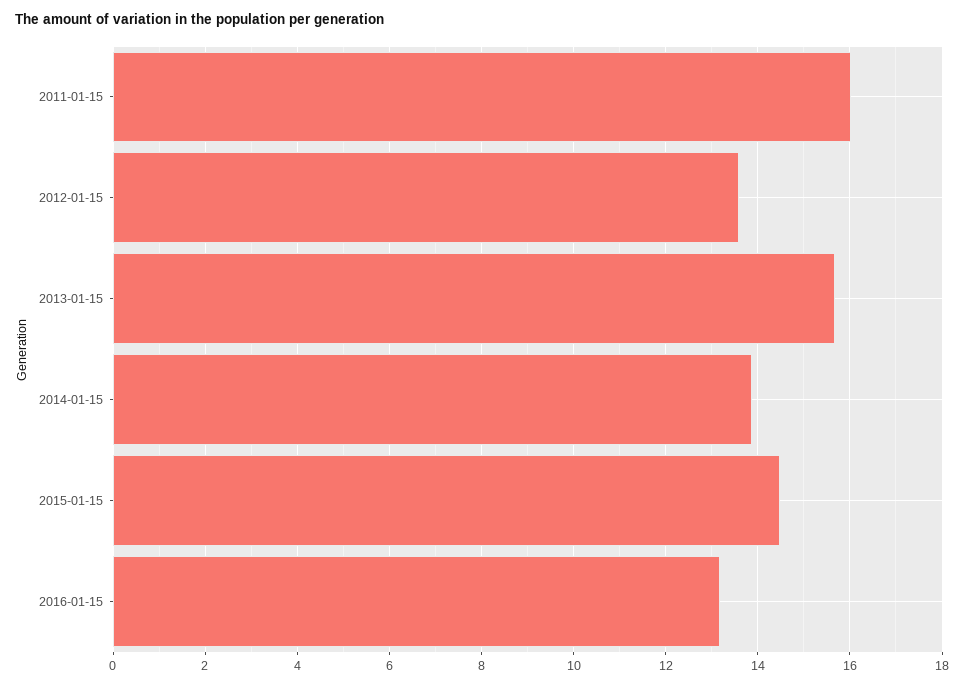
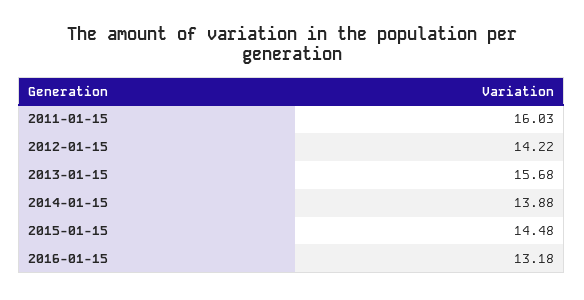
2012-01-15: 13.6 -> 14.22

